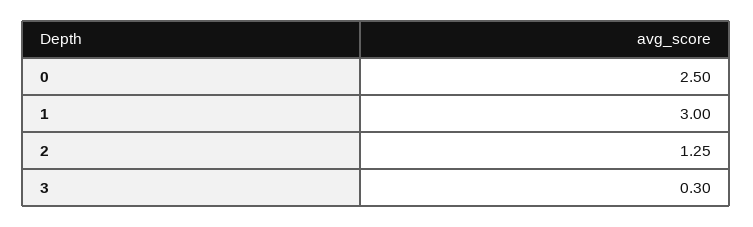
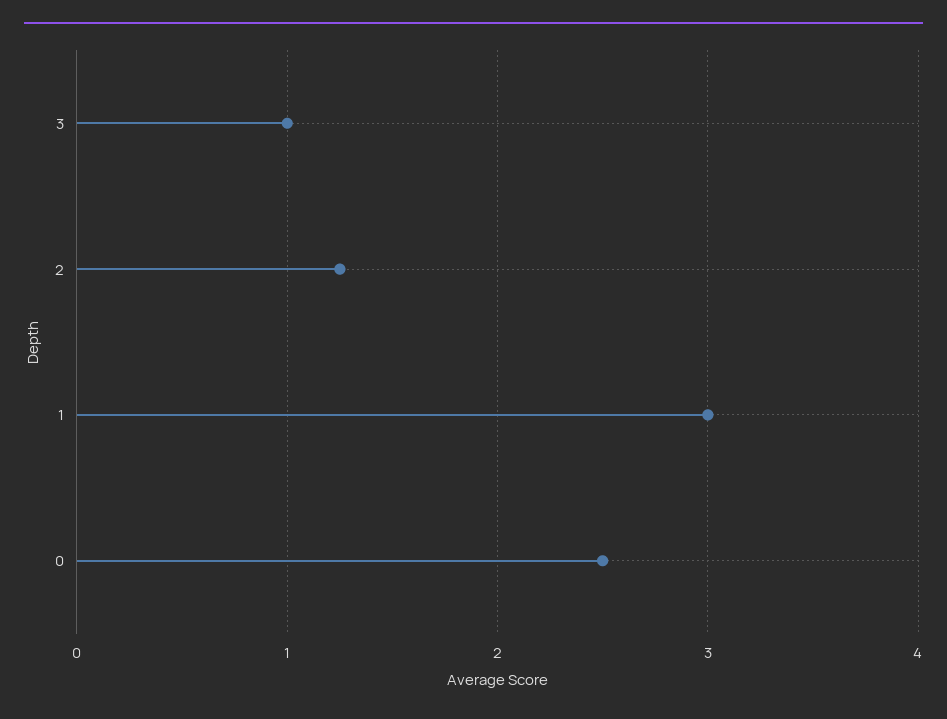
3: 0.3 -> 1

